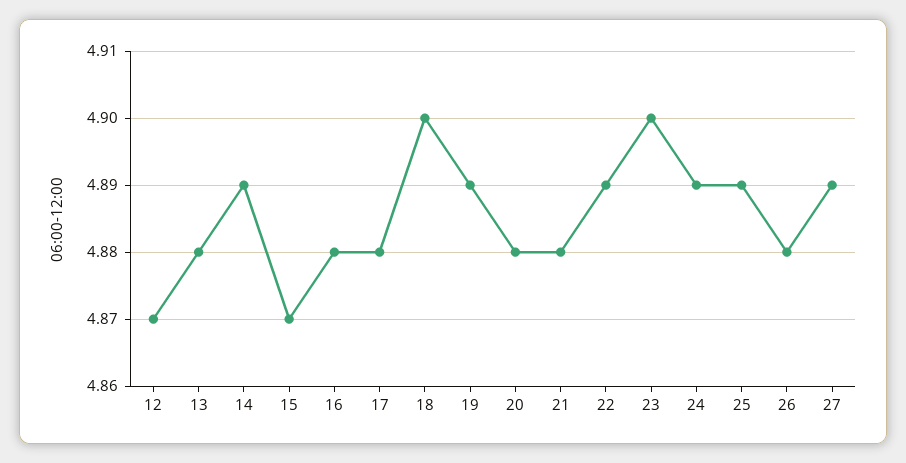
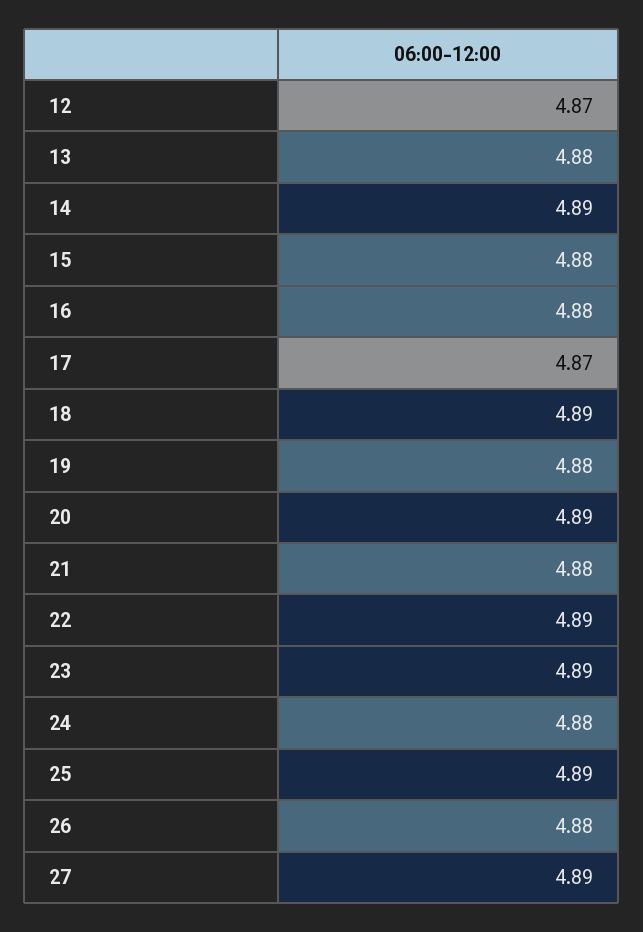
15: 4.87 -> 4.88
17: 4.88 -> 4.87
18: 4.9 -> 4.89
19: 4.89 -> 4.88
20: 4.88 -> 4.89
23: 4.9 -> 4.89
24: 4.89 -> 4.88

